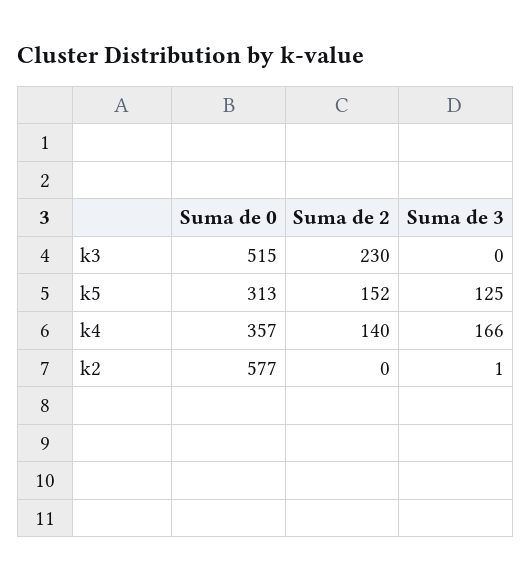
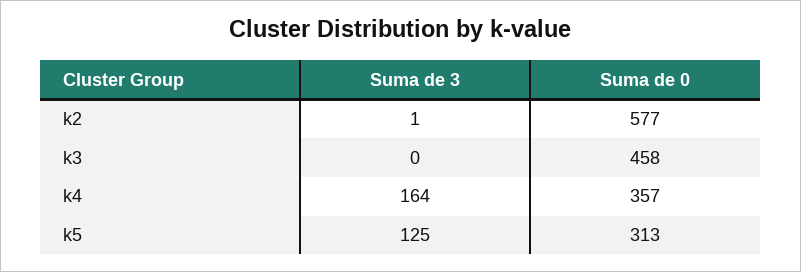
Suma de 0, k3: 515 -> 458
Suma de 2, k3: 230 -> none
Suma de 2, k5: 152 -> none
Suma de 2, k4: 140 -> none
Suma de 3, k4: 166 -> 164
Suma de 2, k2: 0 -> none

